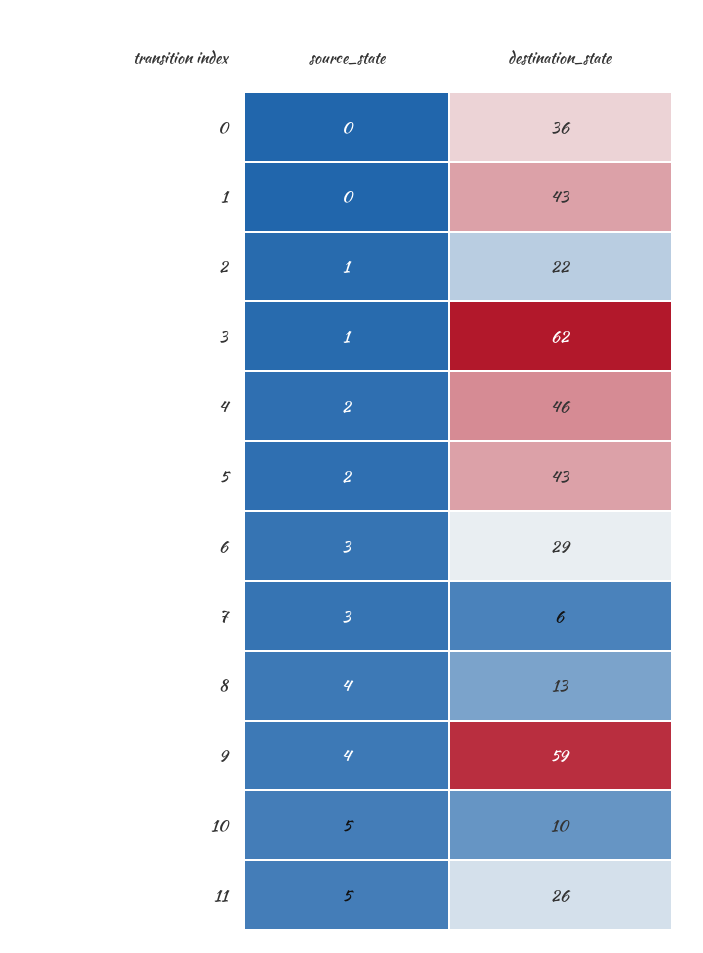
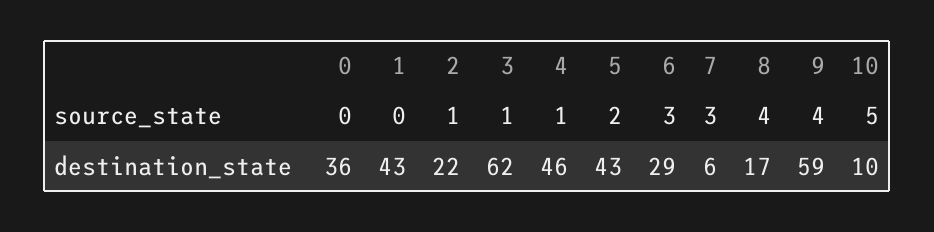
source_state, 4: 2 -> 1
destination_state, 8: 13 -> 17
source_state, 11: 5 -> none
destination_state, 11: 26 -> none

